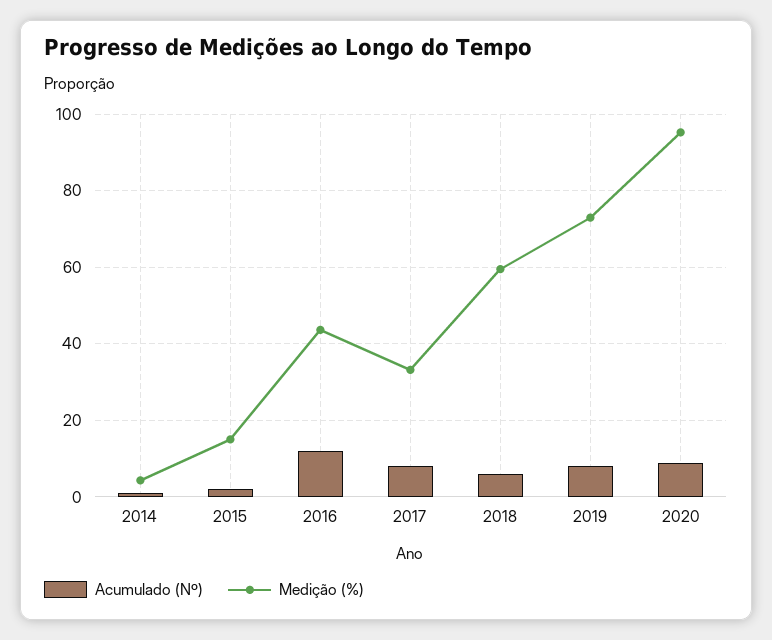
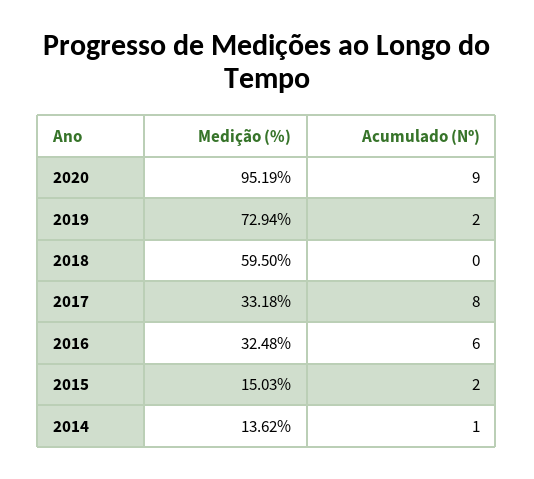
Medição (%), 2014: 4 -> 13.62
Acumulado (Nº), 2016: 12 -> 6
Medição (%), 2016: 44 -> 32.48
Acumulado (Nº), 2018: 6 -> 0
Acumulado (Nº), 2019: 8 -> 2

